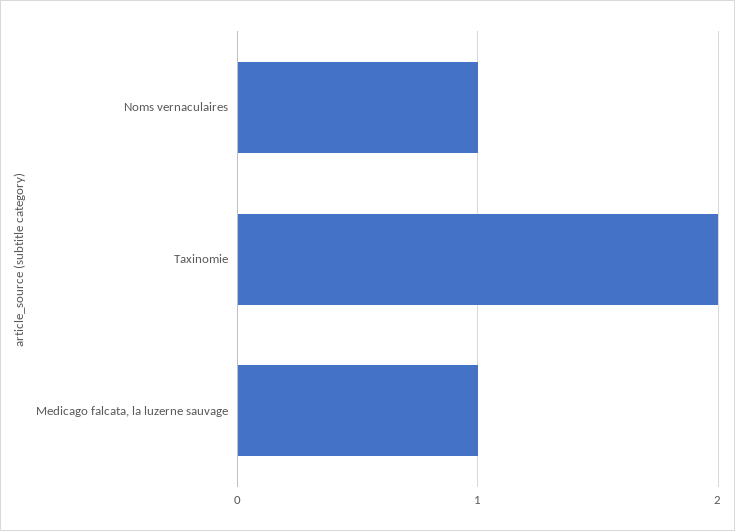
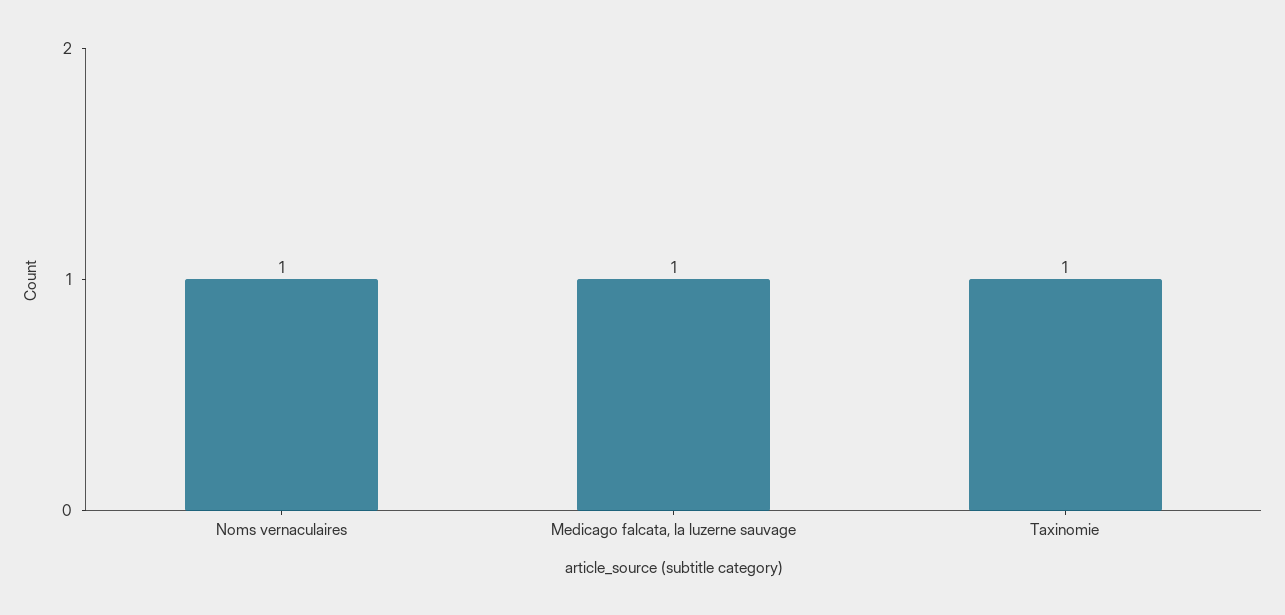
Taxinomie: 2 -> 1

